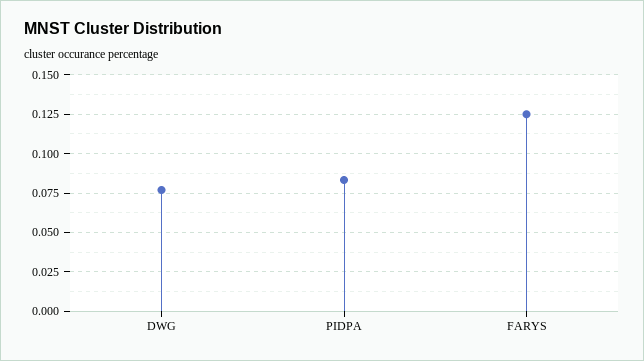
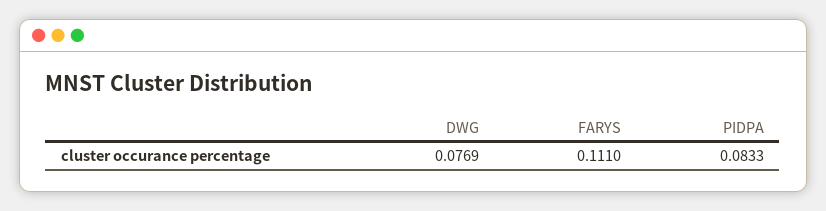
FARYS: 0.125 -> 0.111

